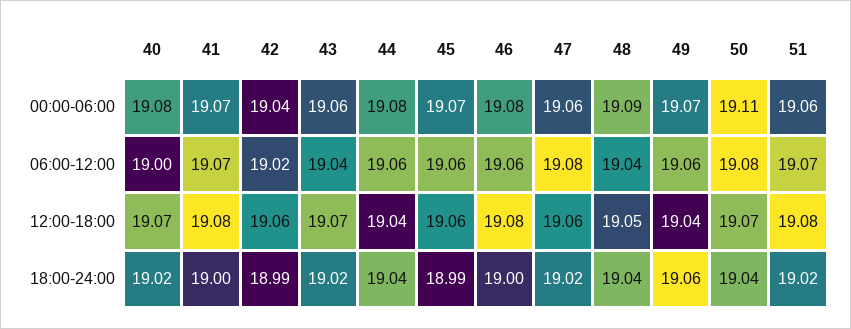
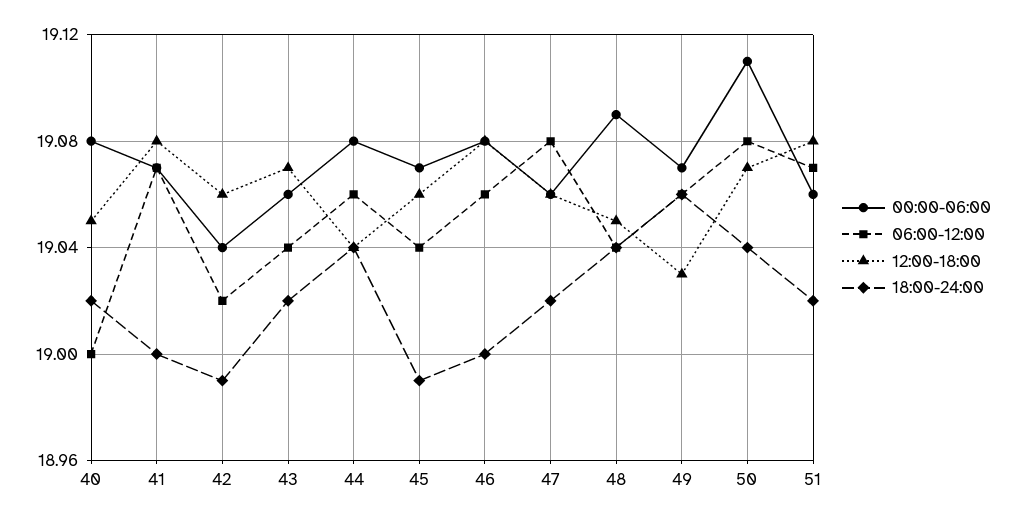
06:00-12:00, 45: 19.06 -> 19.04
12:00-18:00, 40: 19.07 -> 19.05
12:00-18:00, 49: 19.04 -> 19.03

